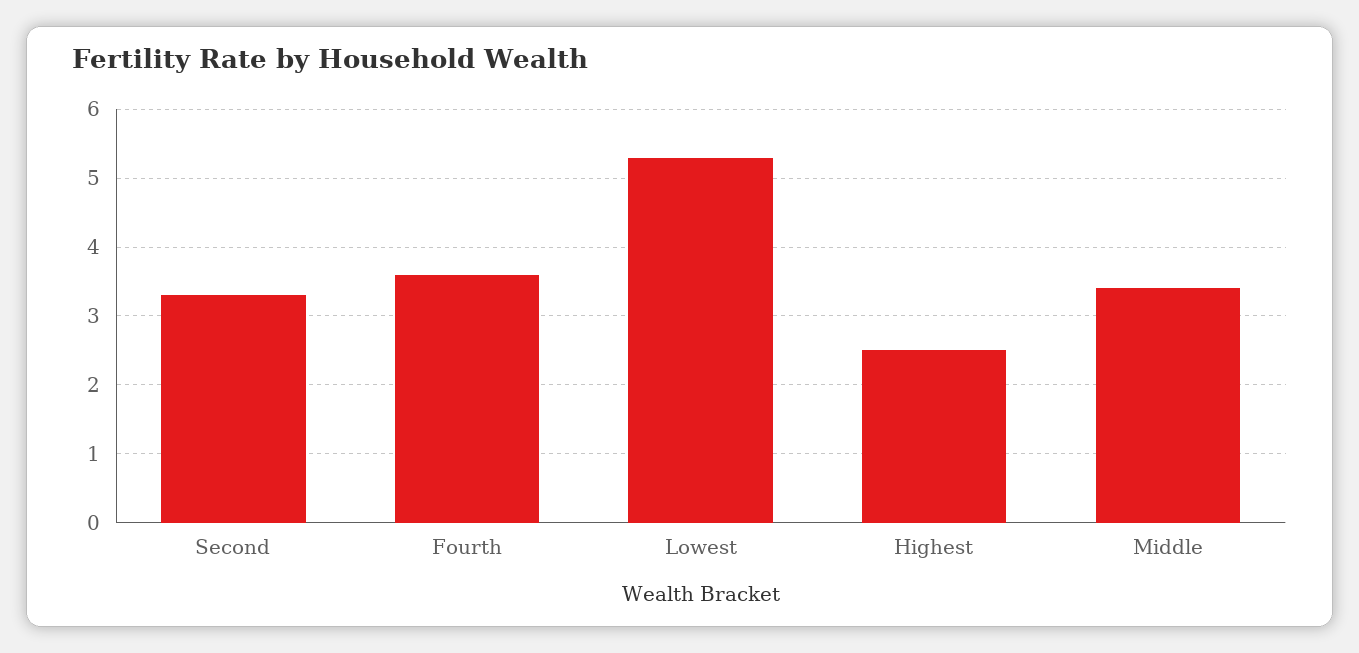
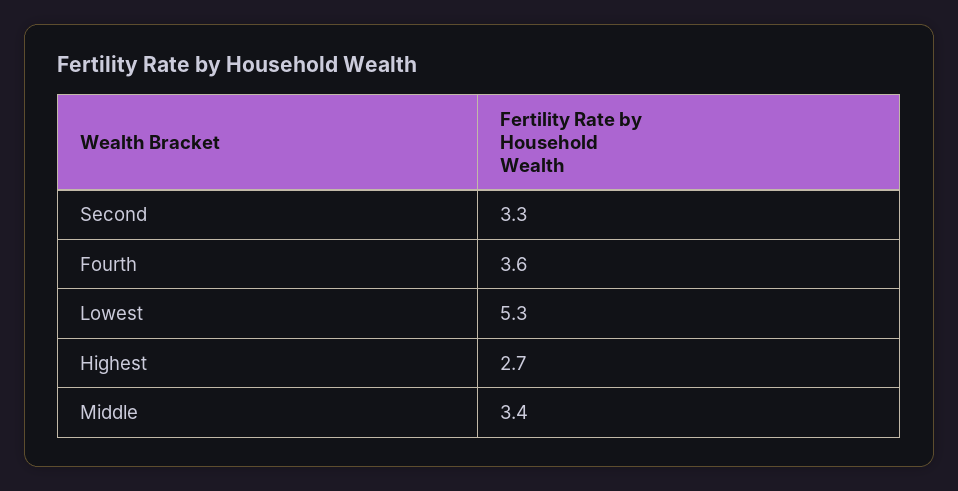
Highest: 2.5 -> 2.7

